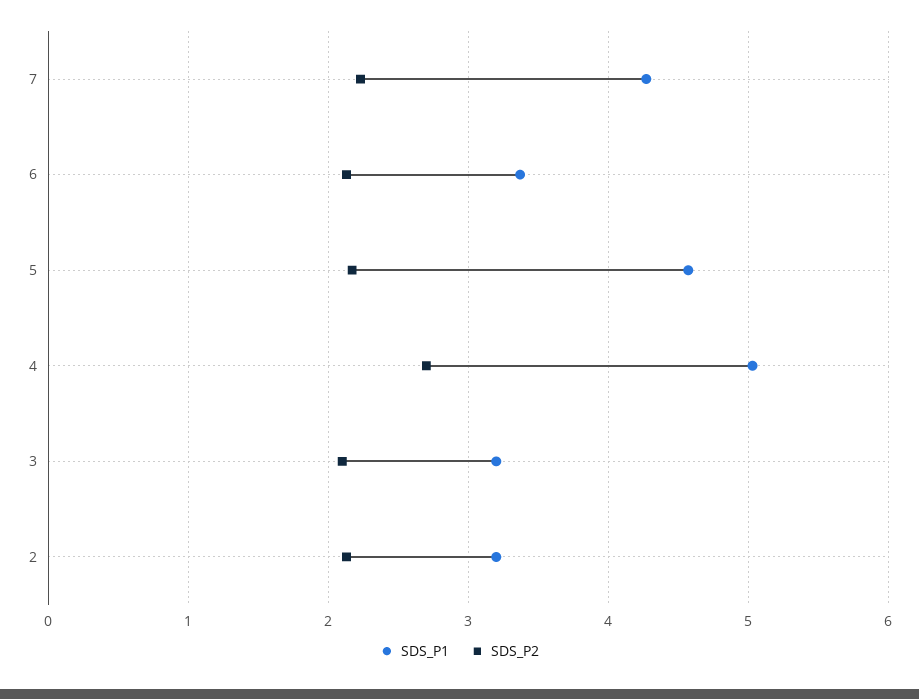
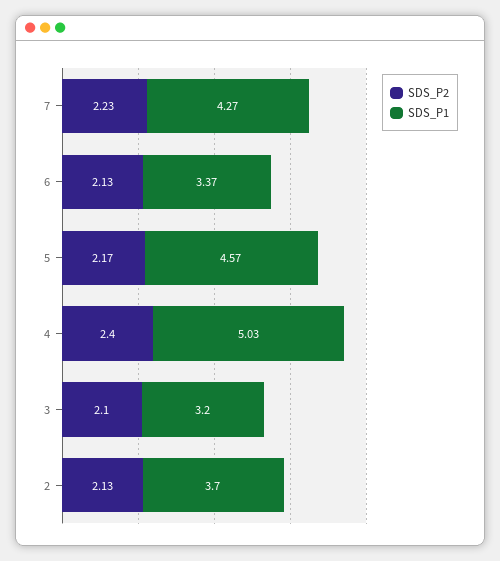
SDS_P2, 4: 2.7 -> 2.4
SDS_P1, 2: 3.2 -> 3.7

